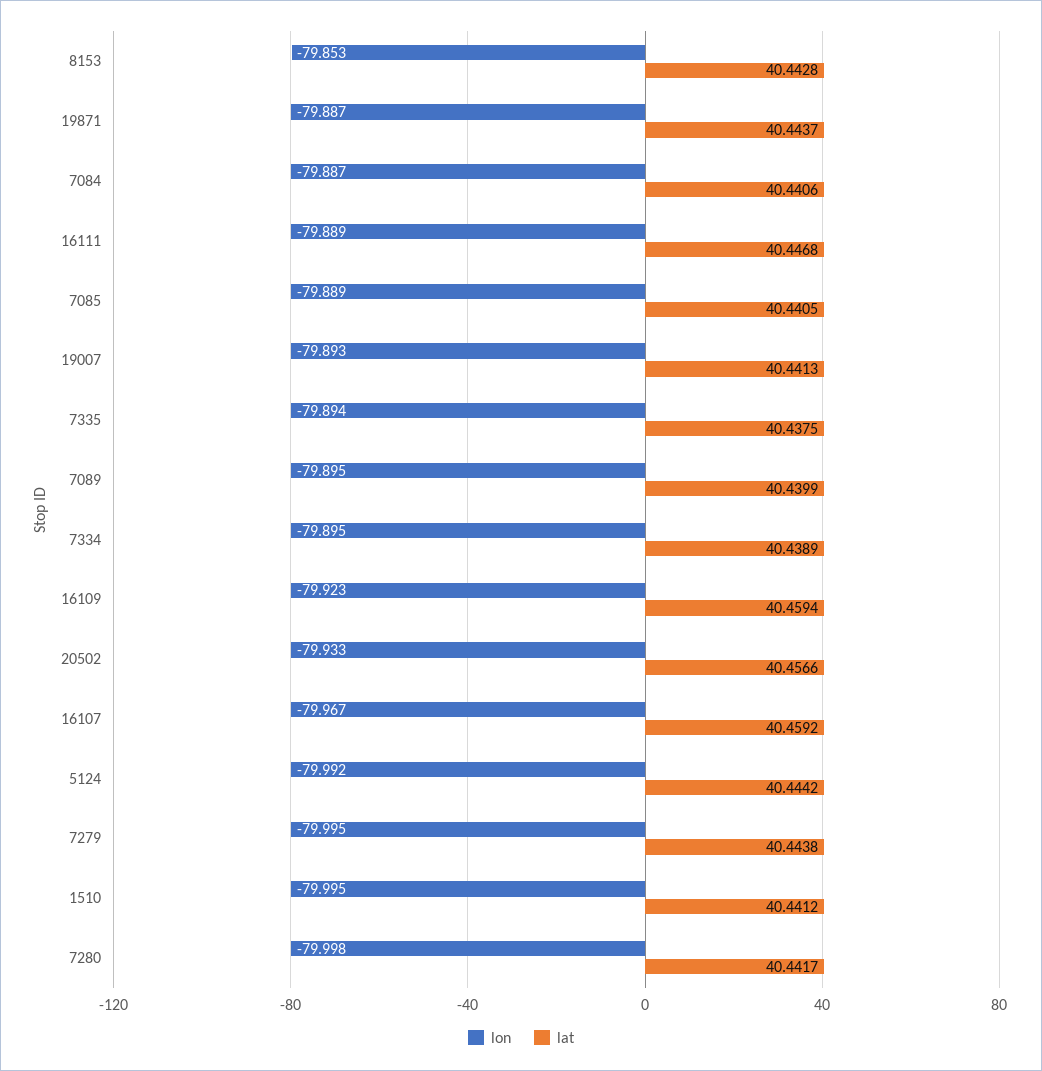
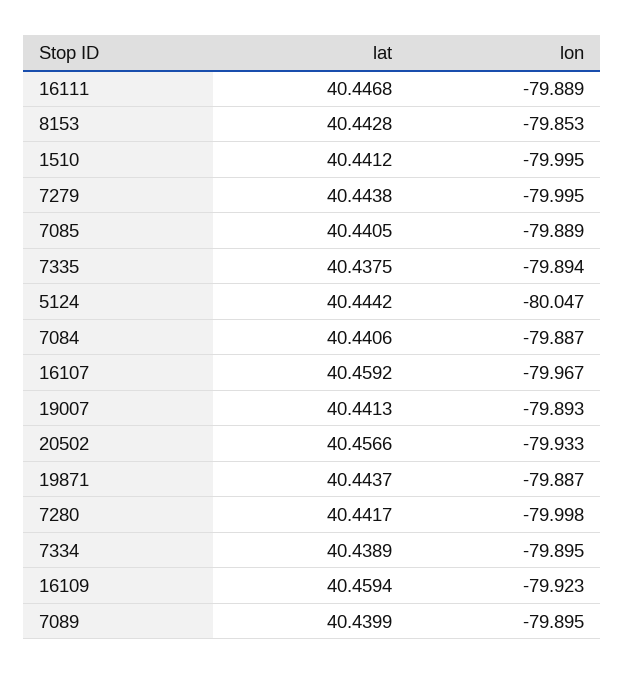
lon, 5124: -79.992 -> -80.047

